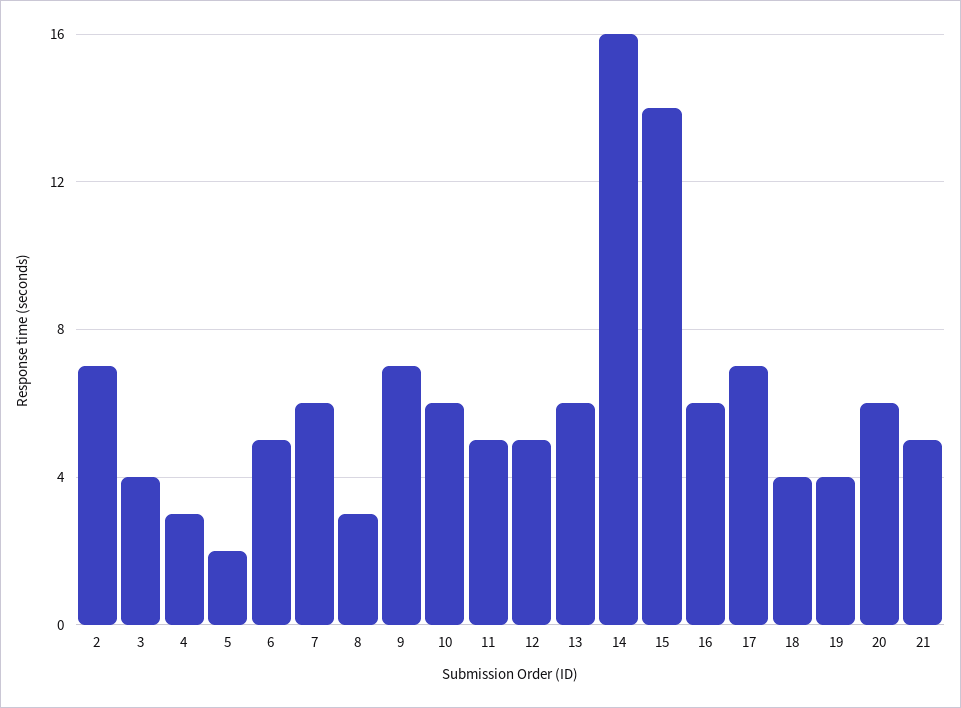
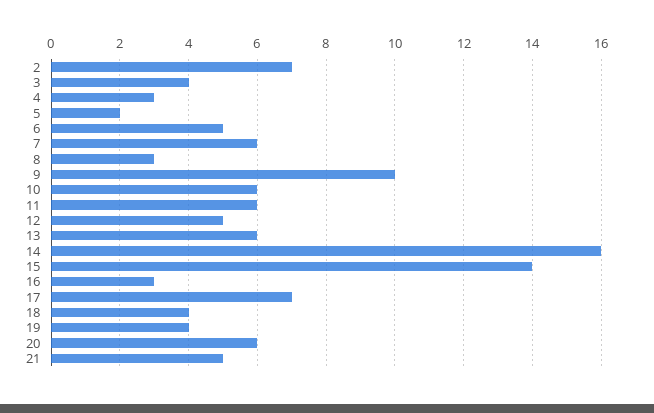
9: 7 -> 10
11: 5 -> 6
16: 6 -> 3

